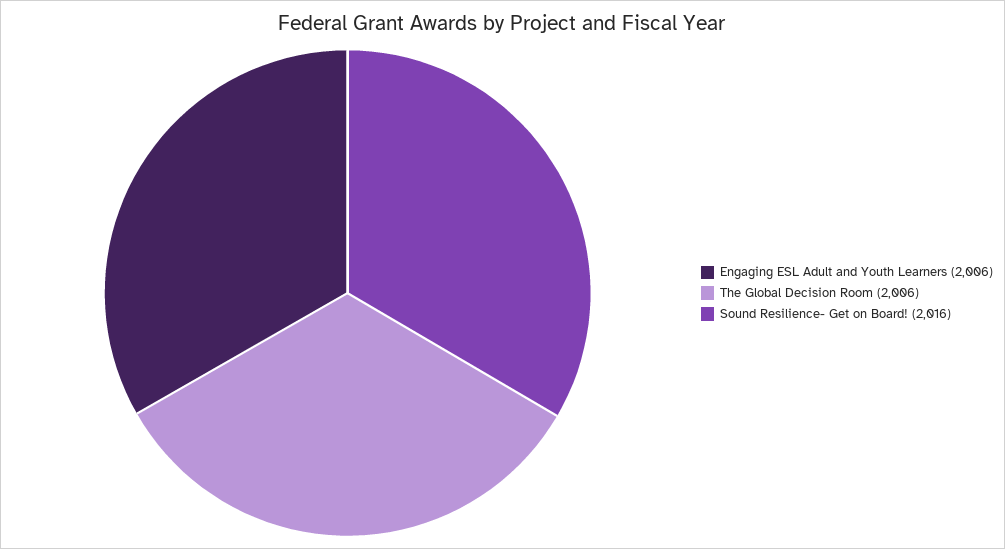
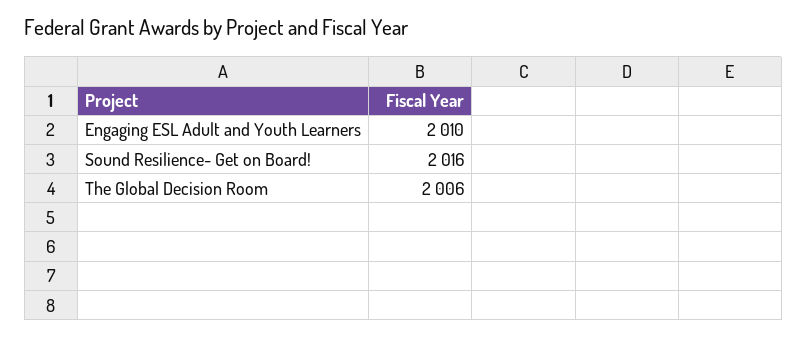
Engaging ESL Adult and Youth Learners: 2006 -> 2010

